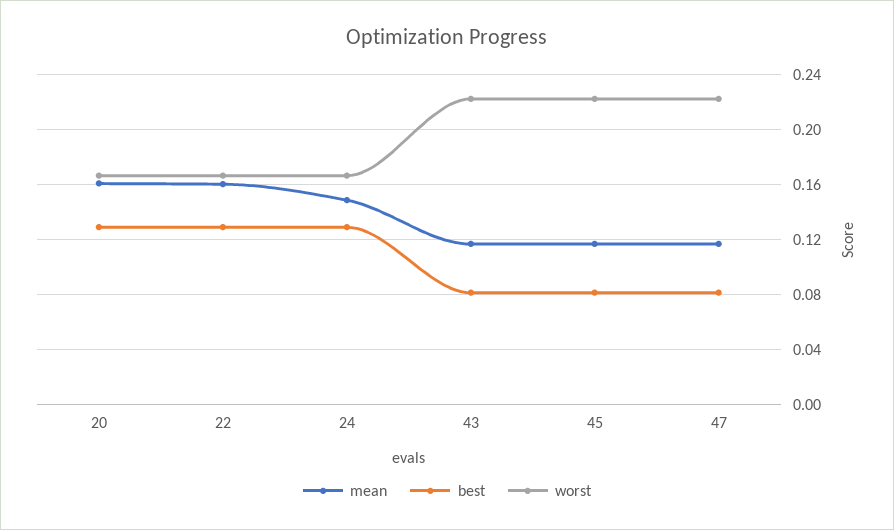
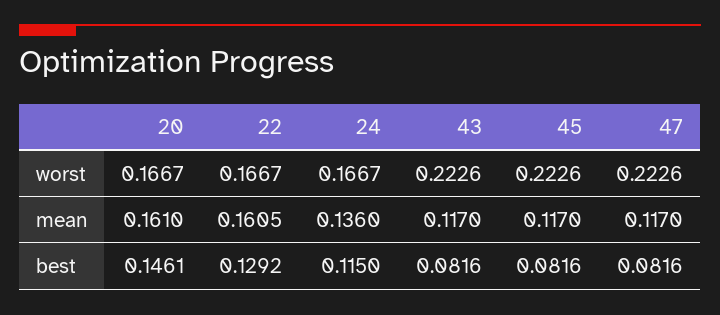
best, 20: 0.13 -> 0.1461
mean, 24: 0.15 -> 0.136
best, 24: 0.13 -> 0.115

